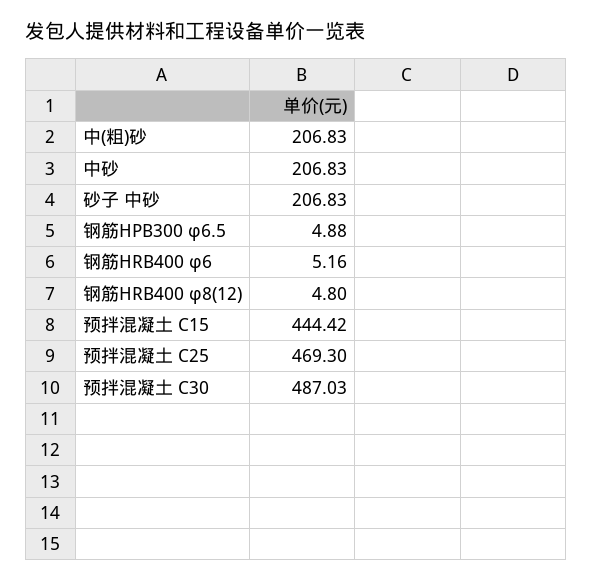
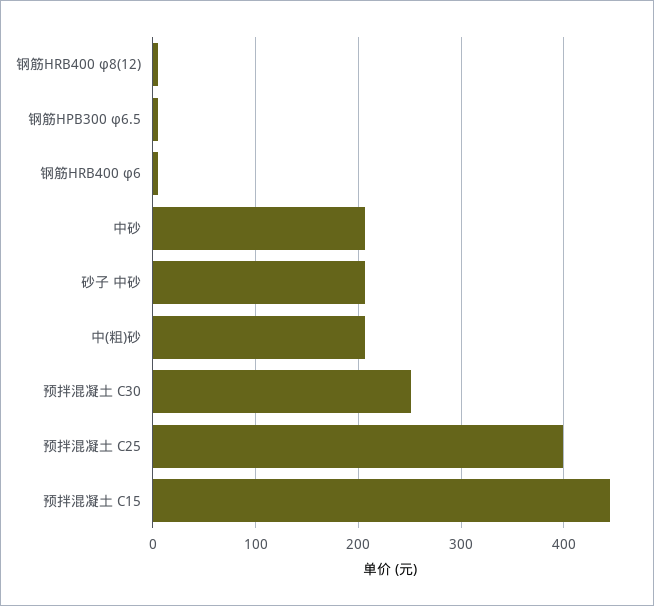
预拌混凝土 C25: 469.3 -> 400
预拌混凝土 C30: 487.03 -> 250

